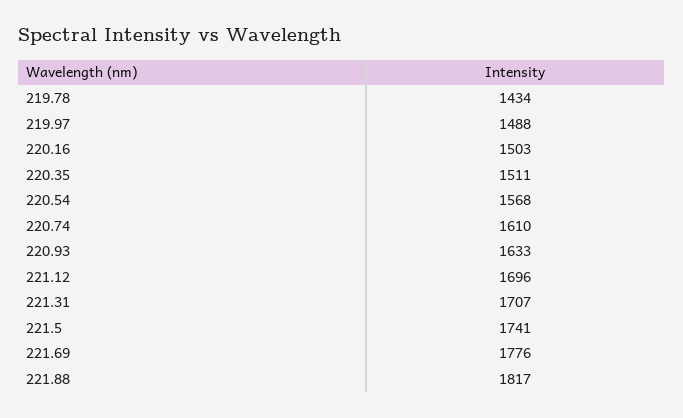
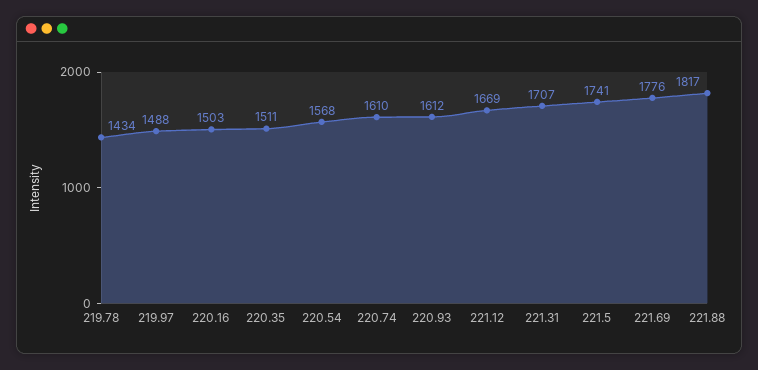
220.93: 1633 -> 1612
221.12: 1696 -> 1669

